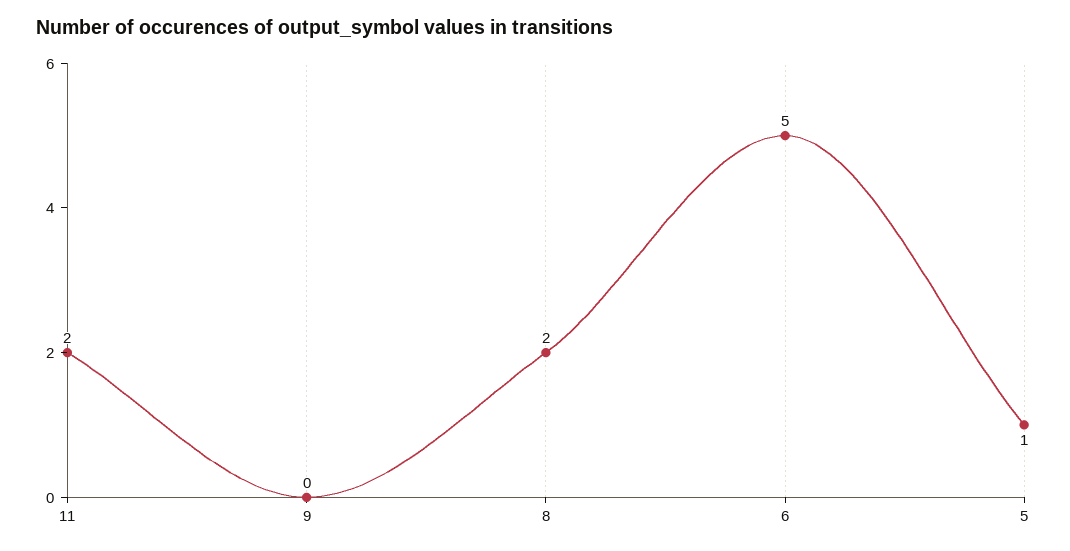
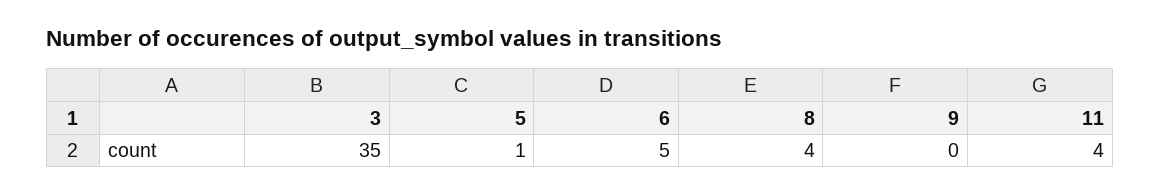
11: 2 -> 4
8: 2 -> 4
3: none -> 35

